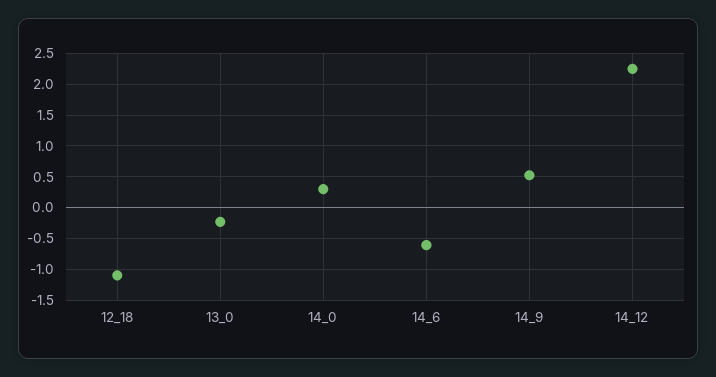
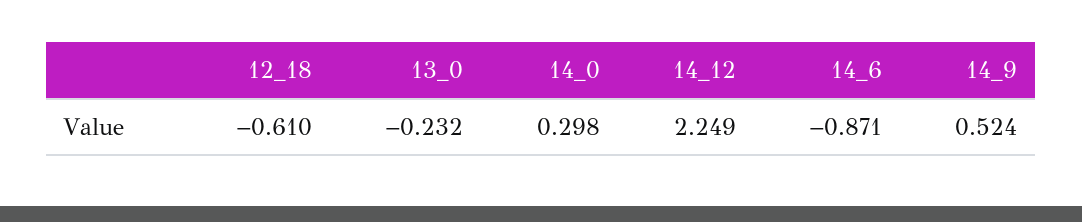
12_18: -1.1 -> -0.61
14_6: -0.6 -> -0.871

